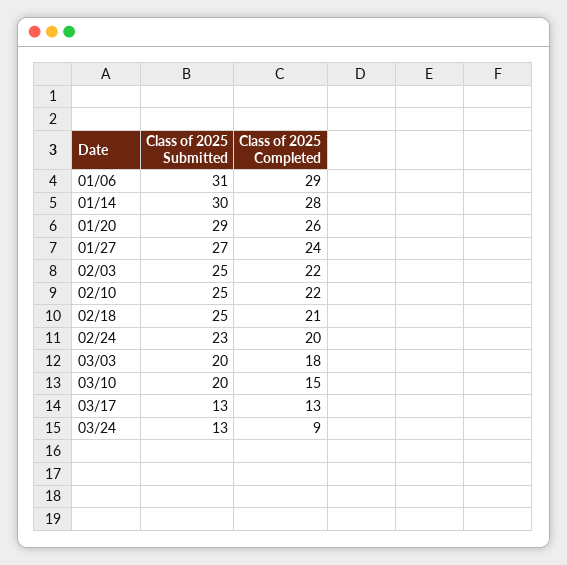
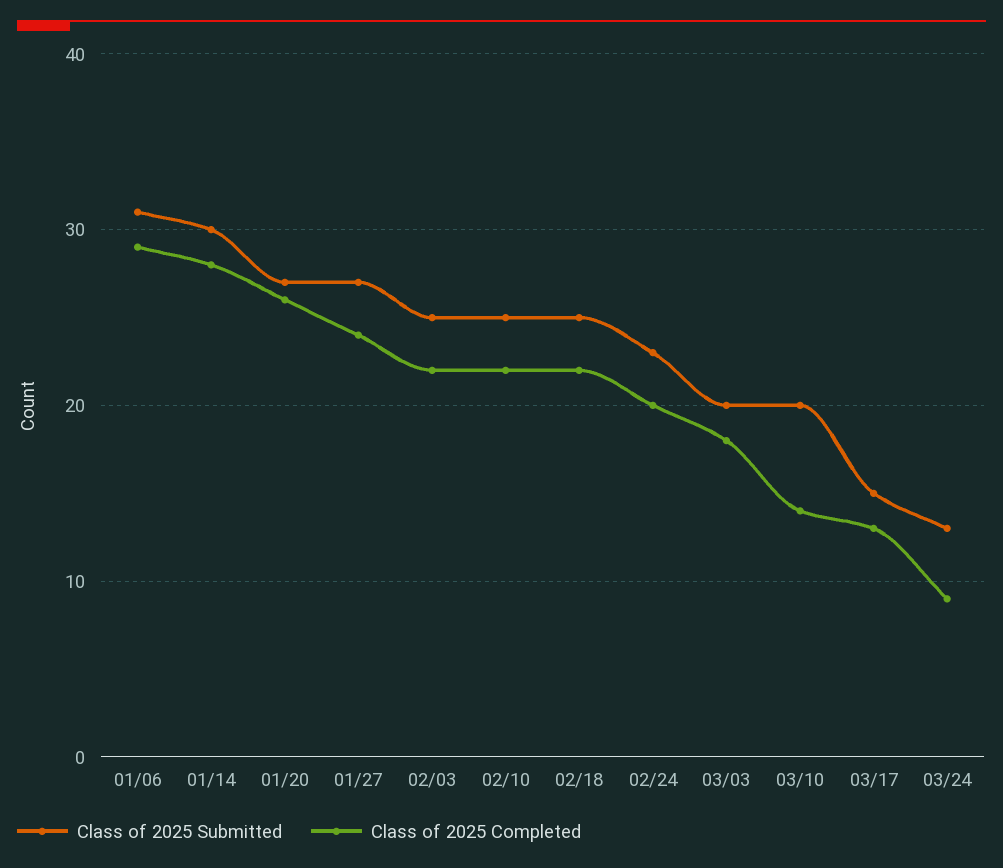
Class of 2025 Submitted, 01/20: 29 -> 27
Class of 2025 Completed, 02/18: 21 -> 22
Class of 2025 Completed, 03/10: 15 -> 14
Class of 2025 Submitted, 03/17: 13 -> 15

